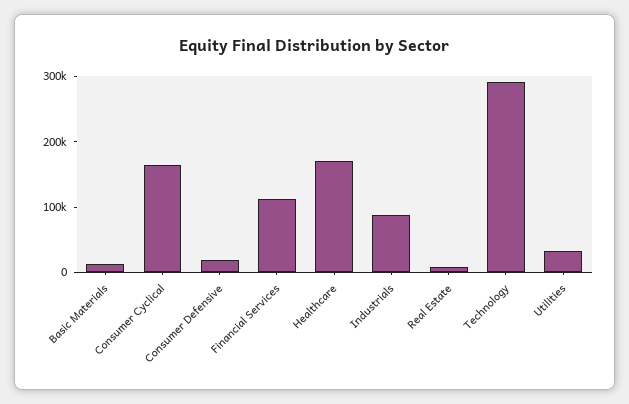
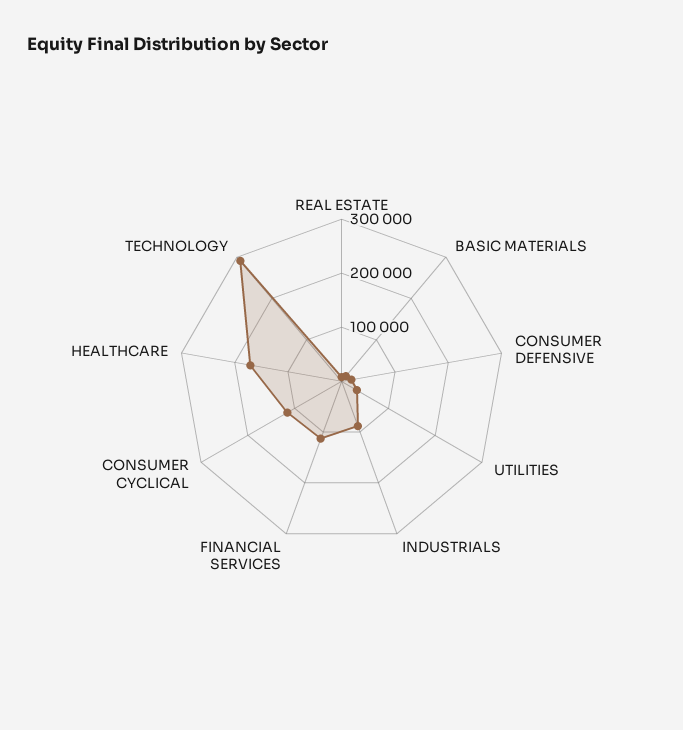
Consumer Cyclical: 160000 -> 120000

